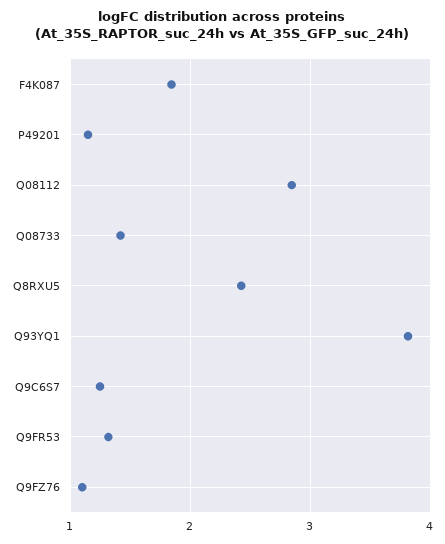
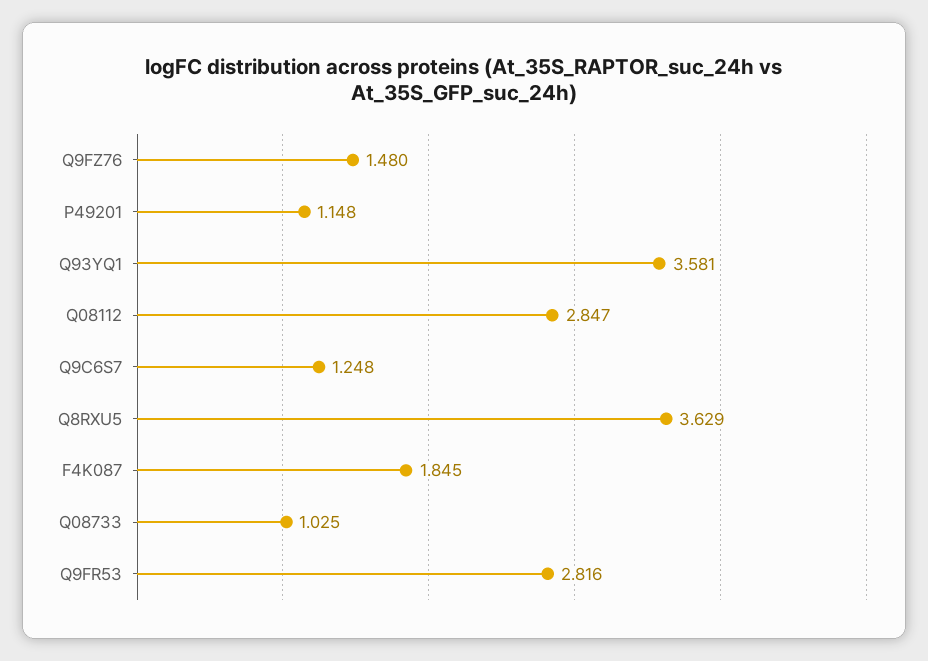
Q08733: 1.4 -> 1.025
Q8RXU5: 2.4 -> 3.629
Q93YQ1: 3.8 -> 3.581
Q9FR53: 1.3 -> 2.816
Q9FZ76: 1.1 -> 1.48

